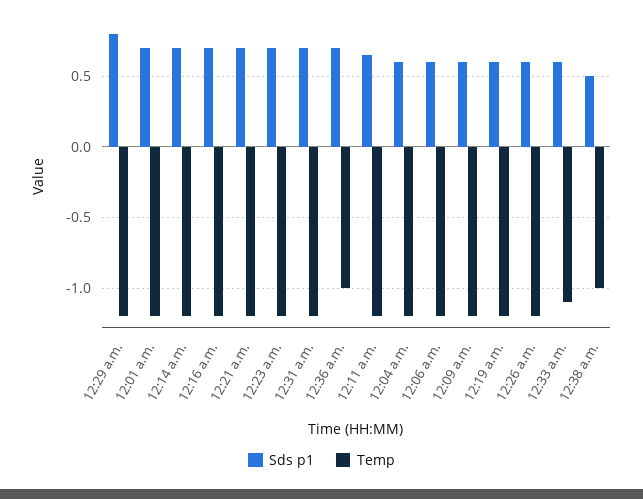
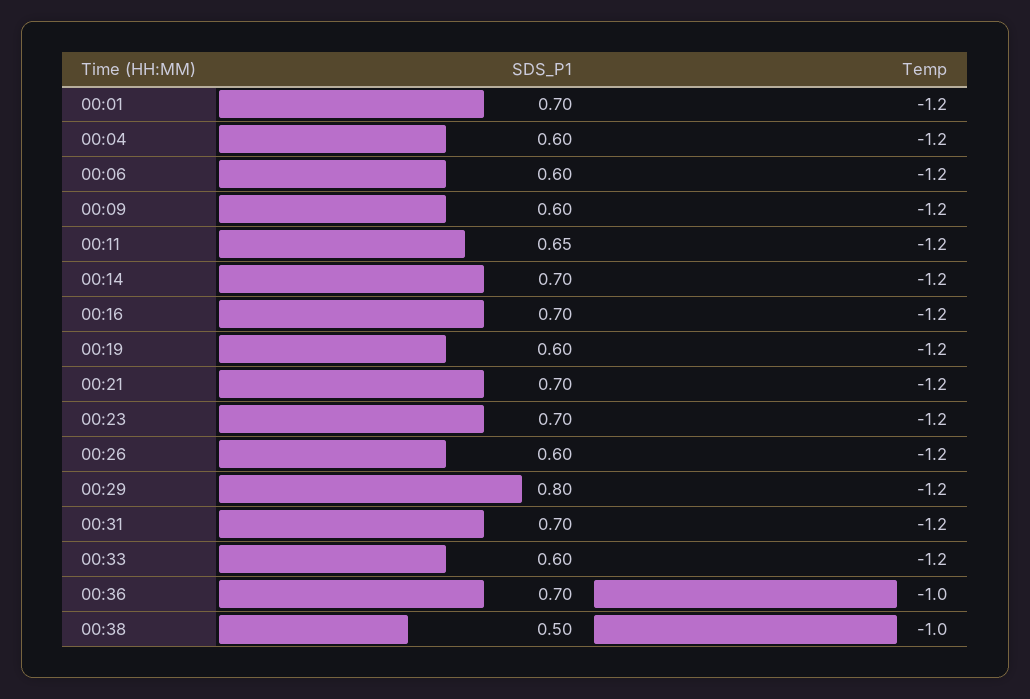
Temp, 12:33 a.m.: -1.1 -> -1.2

